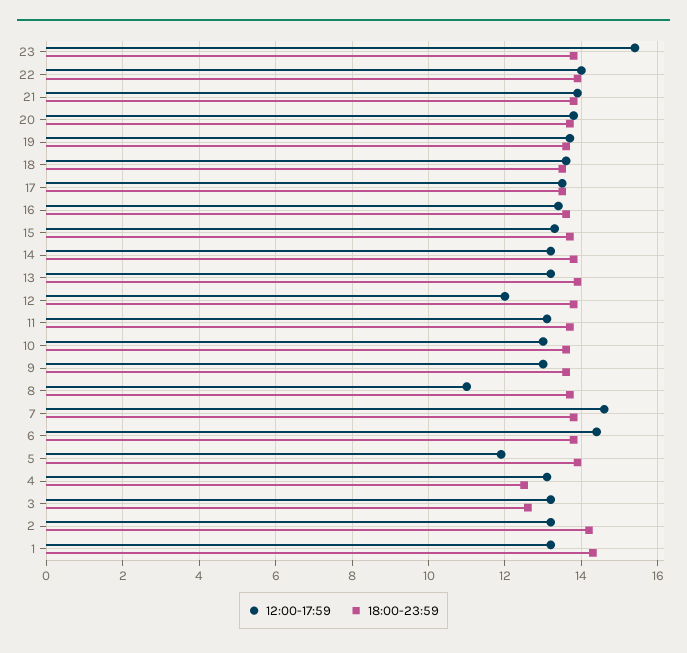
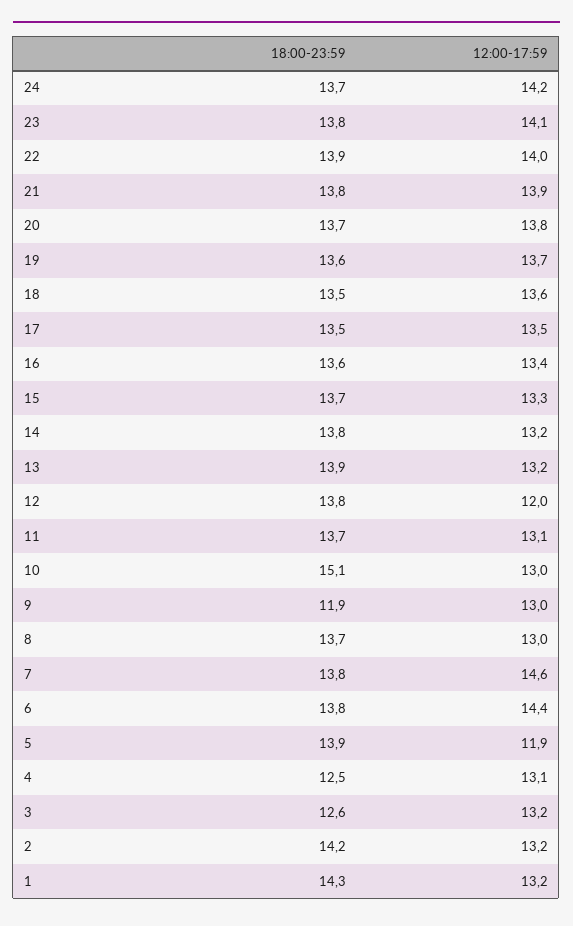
12:00-17:59, 23: 15.5 -> 14.1
18:00-23:59, 10: 13.5 -> 15.1
18:00-23:59, 9: 13.5 -> 11.9
12:00-17:59, 8: 11 -> 13
18:00-23:59, 24: none -> 13.7
12:00-17:59, 24: none -> 14.2

